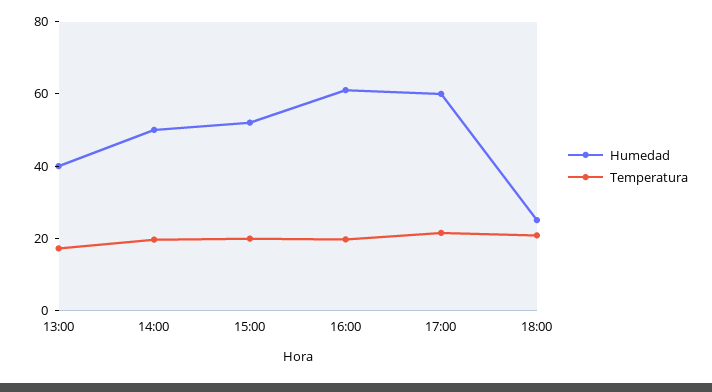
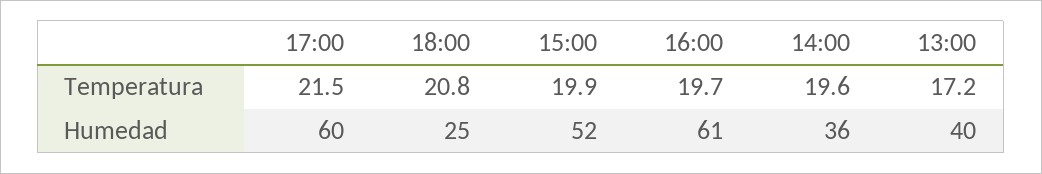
Humedad, 14:00: 50 -> 36

